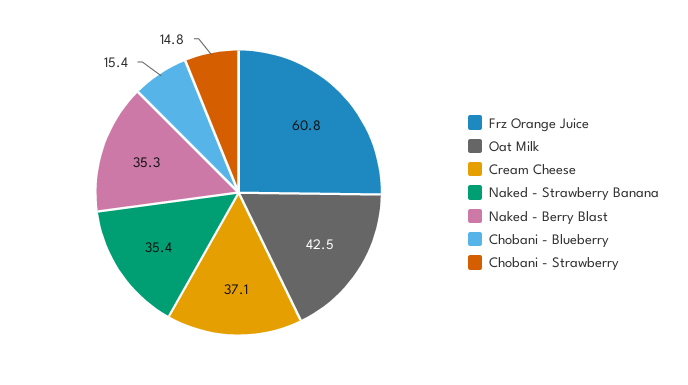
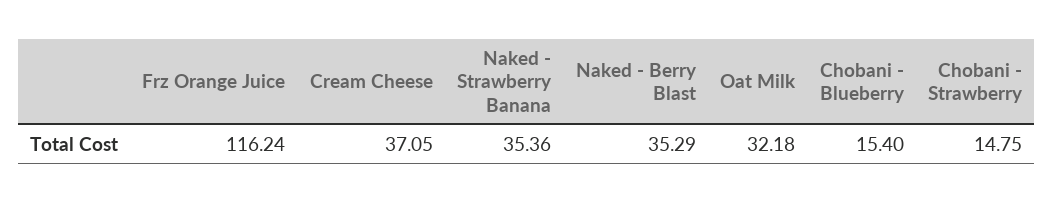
Frz Orange Juice: 60.8 -> 116.24
Oat Milk: 42.5 -> 32.18

